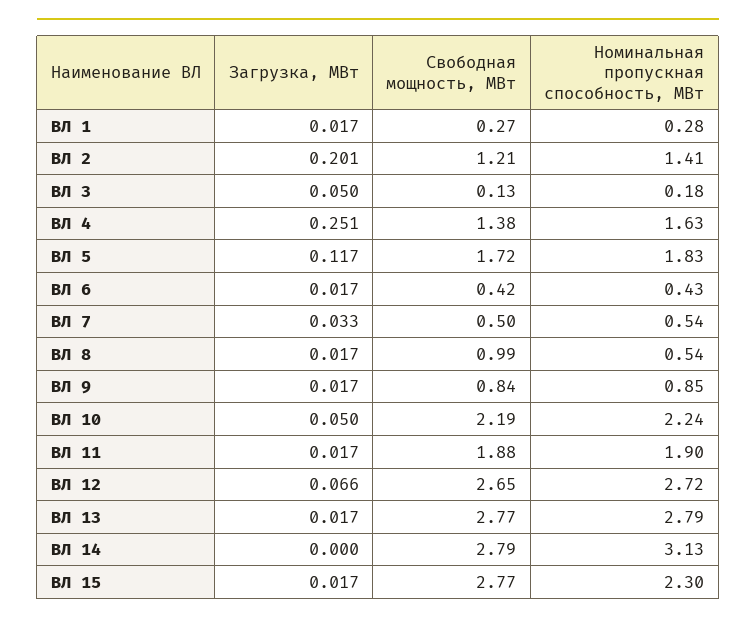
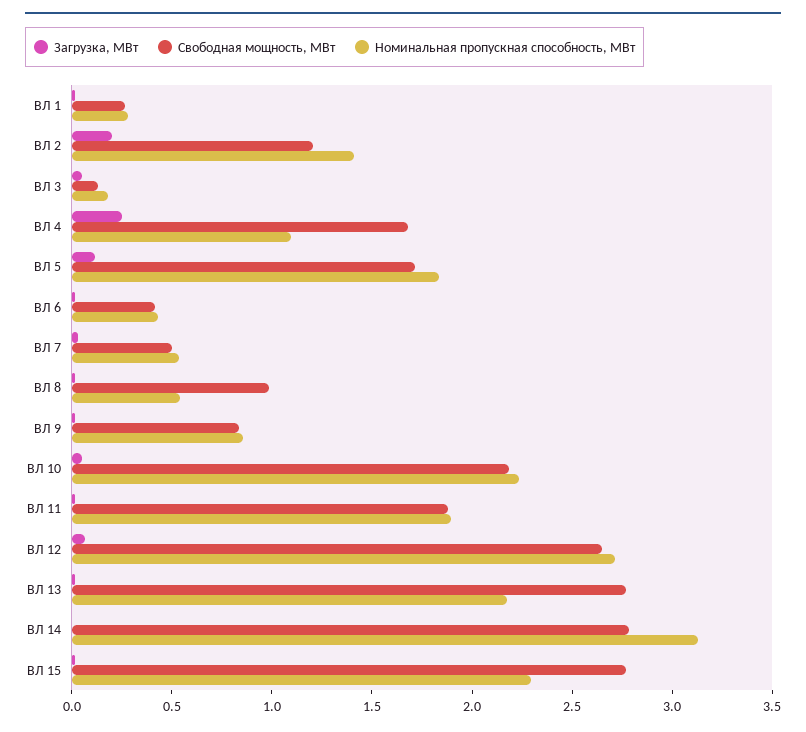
Свободная мощность, МВт, ВЛ 4: 1.38 -> 1.7
Номинальная пропускная способность, МВт, ВЛ 4: 1.63 -> 1.1
Номинальная пропускная способность, МВт, ВЛ 13: 2.79 -> 2.2

